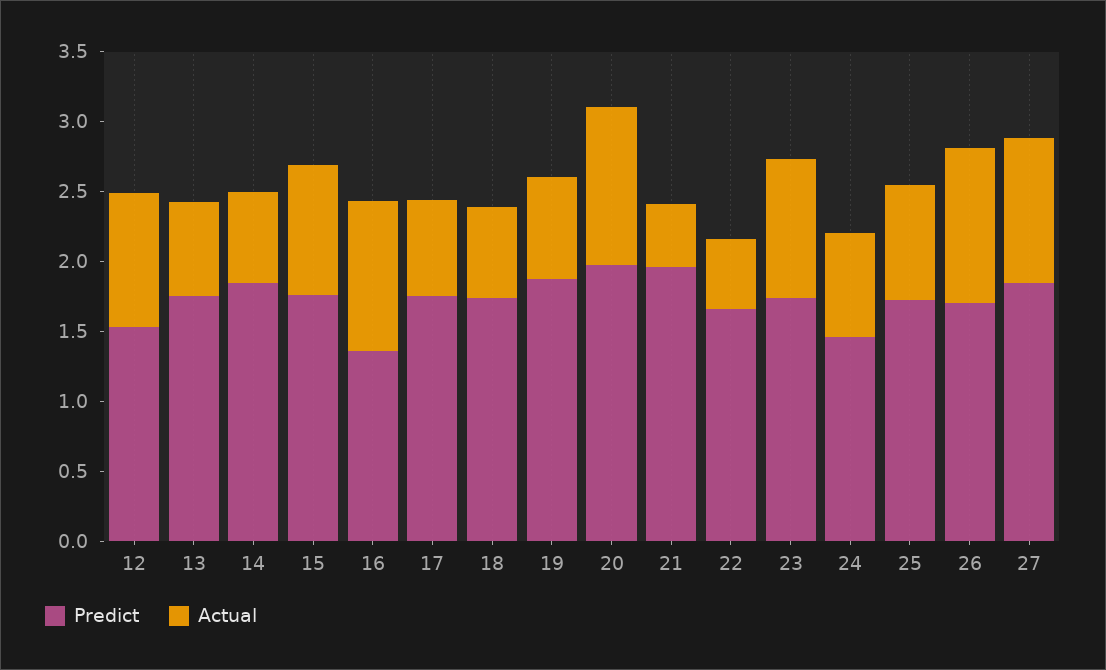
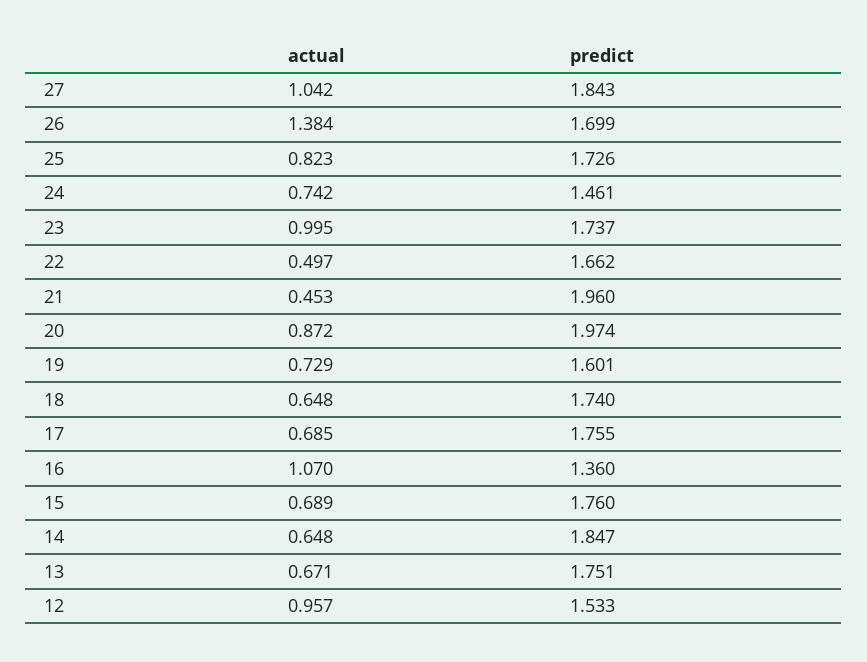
Actual, 15: 0.9 -> 0.689
Predict, 19: 1.9 -> 1.601
Actual, 20: 1.1 -> 0.872
Actual, 26: 1.1 -> 1.384

